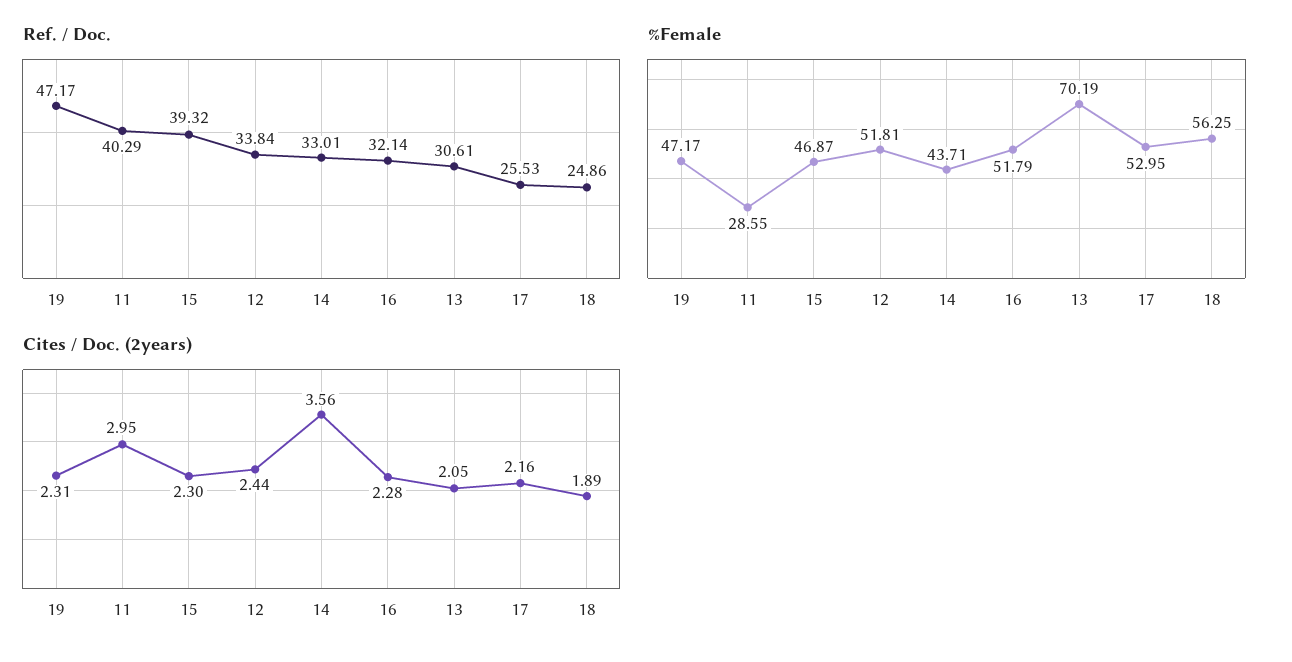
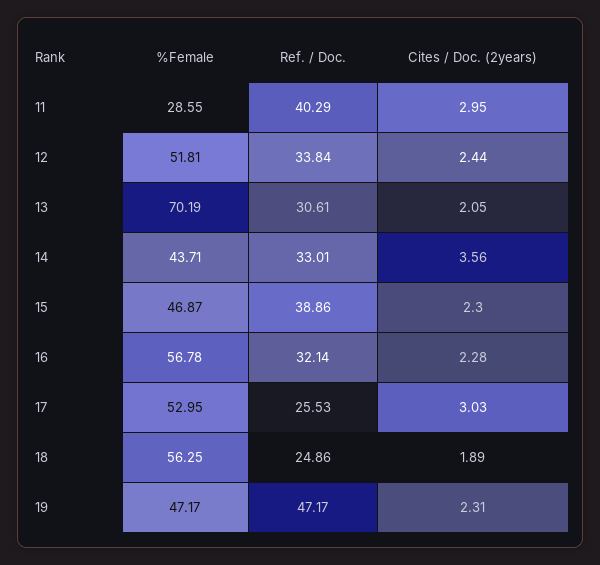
Ref. / Doc., 15: 39.32 -> 38.86
%Female, 16: 51.79 -> 56.78
Cites / Doc. (2years), 17: 2.16 -> 3.03

